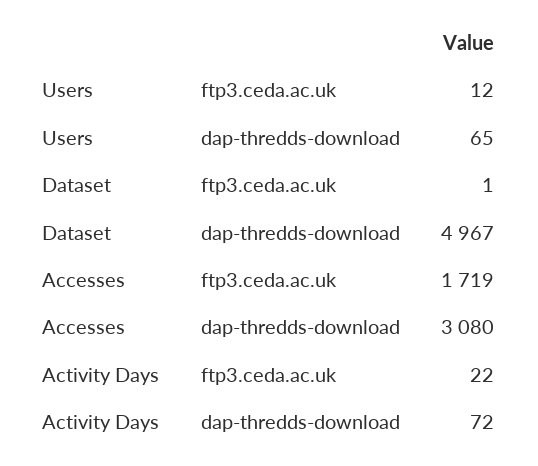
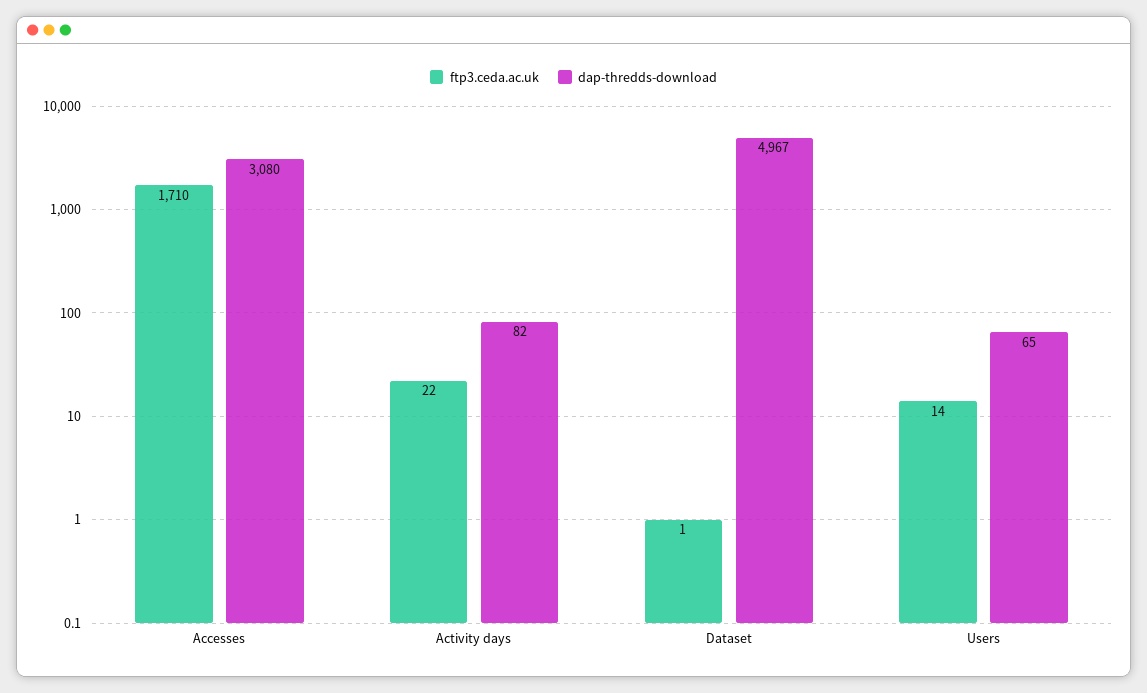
ftp3.ceda.ac.uk, Users: 12 -> 14
ftp3.ceda.ac.uk, Accesses: 1719 -> 1710
dap-thredds-download, Activity Days: 72 -> 82

